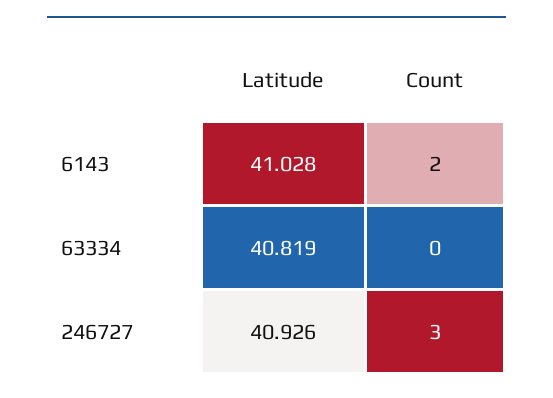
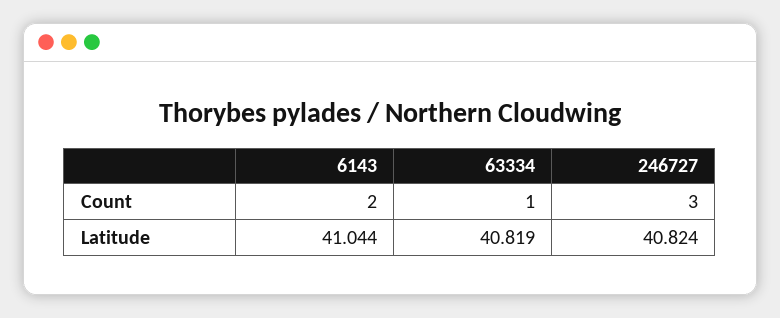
Latitude, 6143: 41.028 -> 41.044
Count, 63334: 0 -> 1
Latitude, 246727: 40.926 -> 40.824

